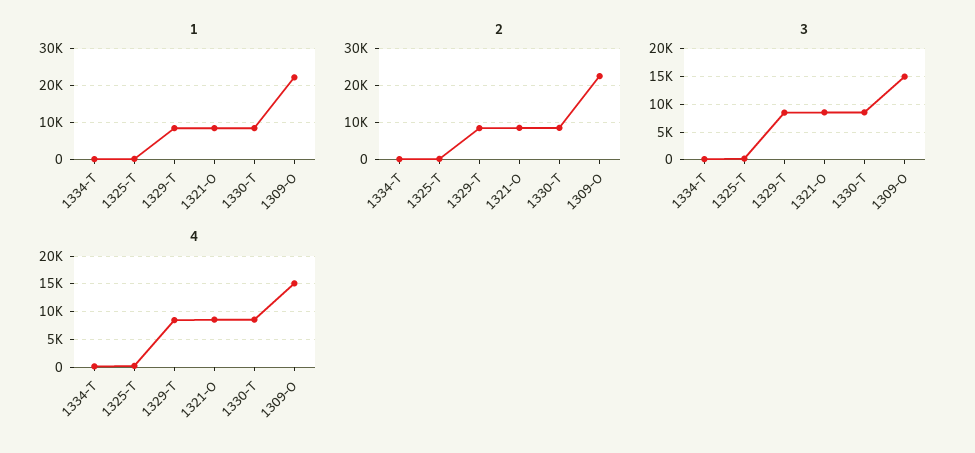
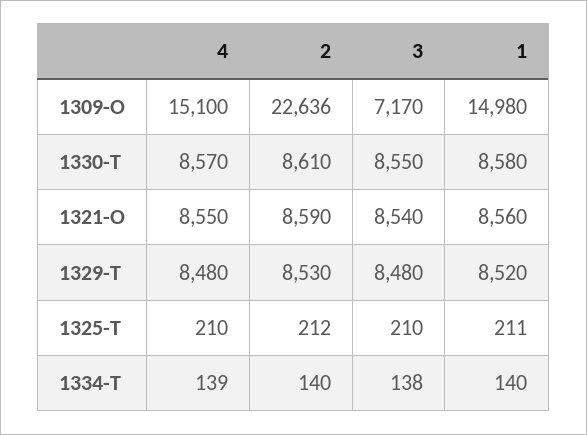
1, 1309-O: 22000 -> 14980
3, 1309-O: 15000 -> 7170

